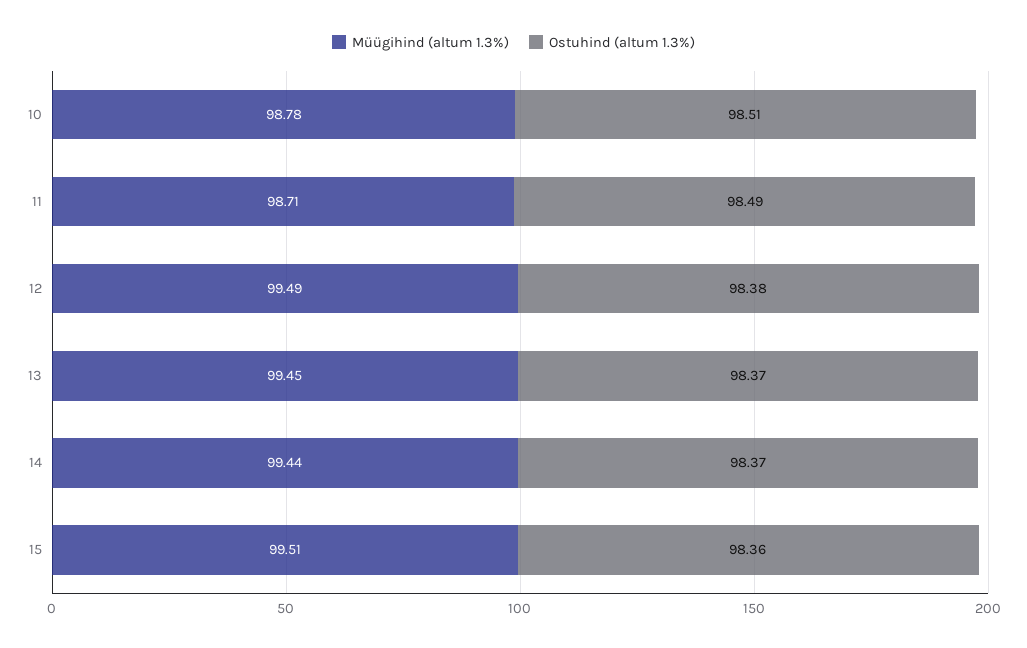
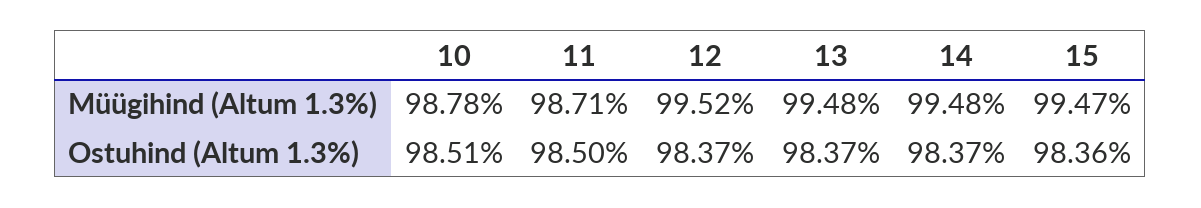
Ostuhind (altum 1.3%), 11: 98.49 -> 98.5
Müügihind (altum 1.3%), 12: 99.49 -> 99.52
Ostuhind (altum 1.3%), 12: 98.38 -> 98.37
Müügihind (altum 1.3%), 13: 99.45 -> 99.48
Müügihind (altum 1.3%), 14: 99.44 -> 99.48
Müügihind (altum 1.3%), 15: 99.51 -> 99.47

